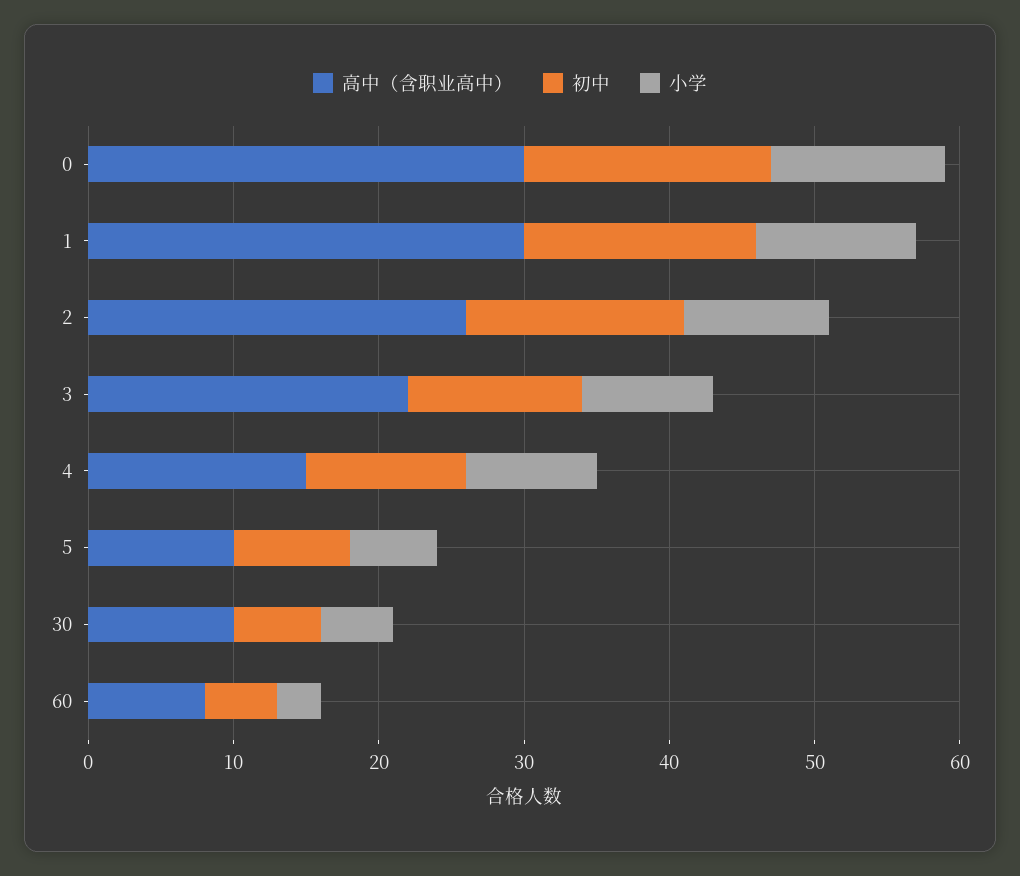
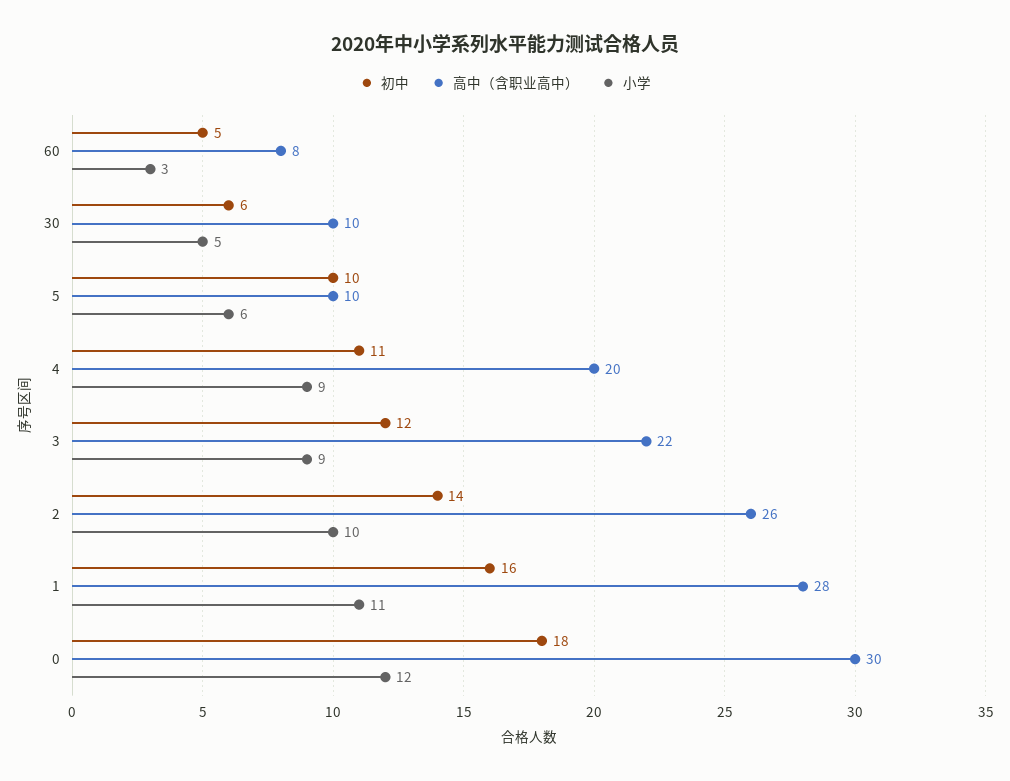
初中, 0: 17 -> 18
高中（含职业高中）, 1: 30 -> 28
初中, 2: 15 -> 14
高中（含职业高中）, 4: 15 -> 20
初中, 5: 8 -> 10

